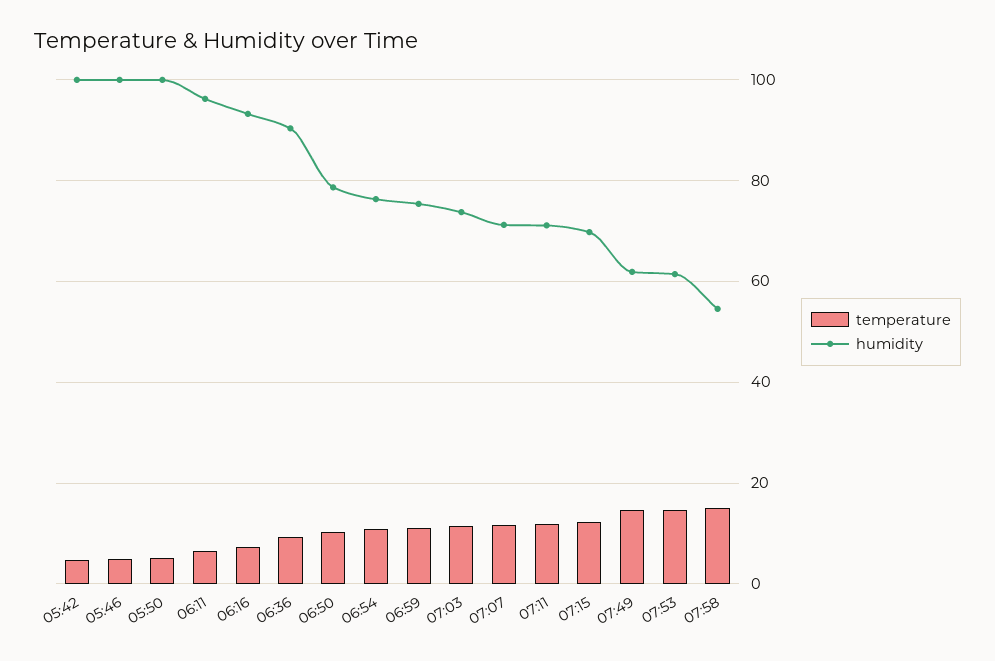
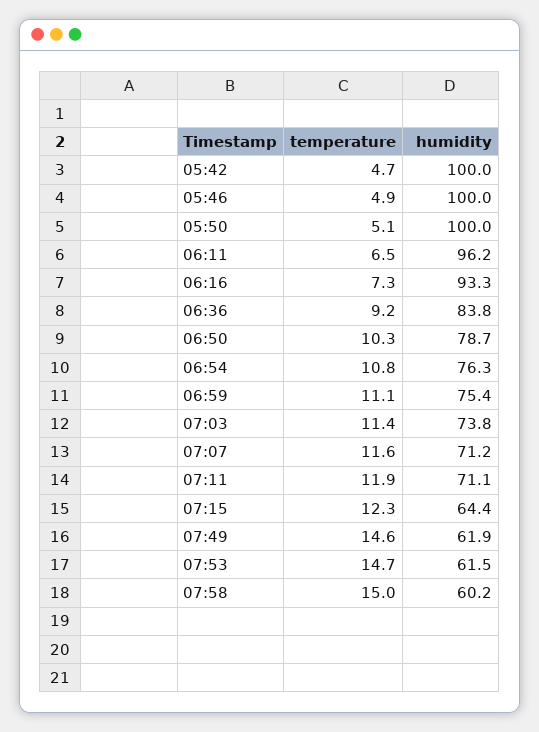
humidity, 06:36: 90 -> 83.8
humidity, 07:15: 70 -> 64.4
humidity, 07:58: 54 -> 60.2

